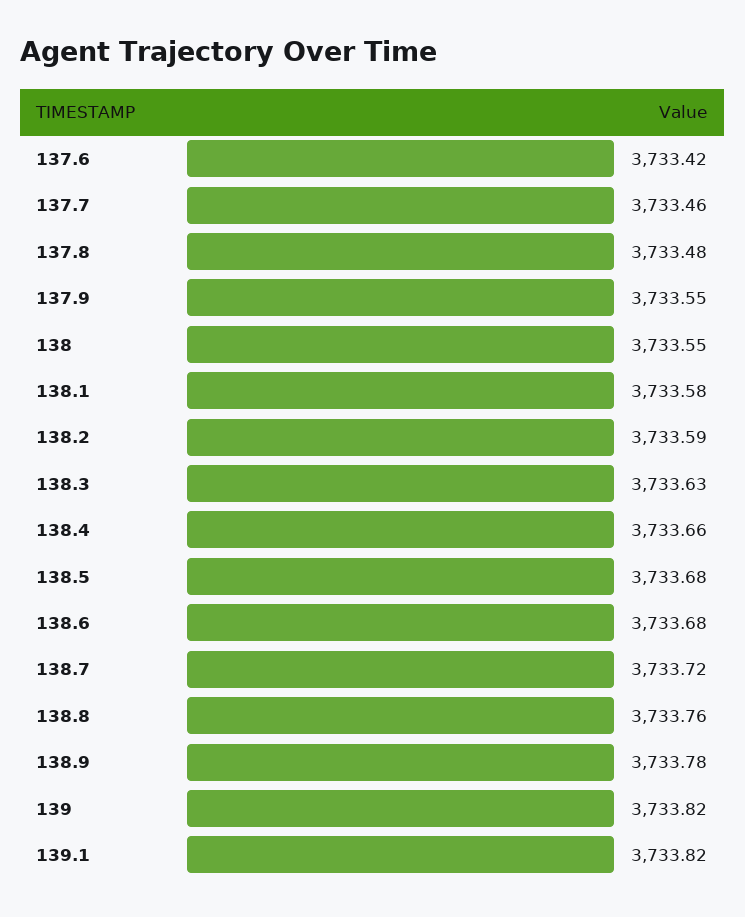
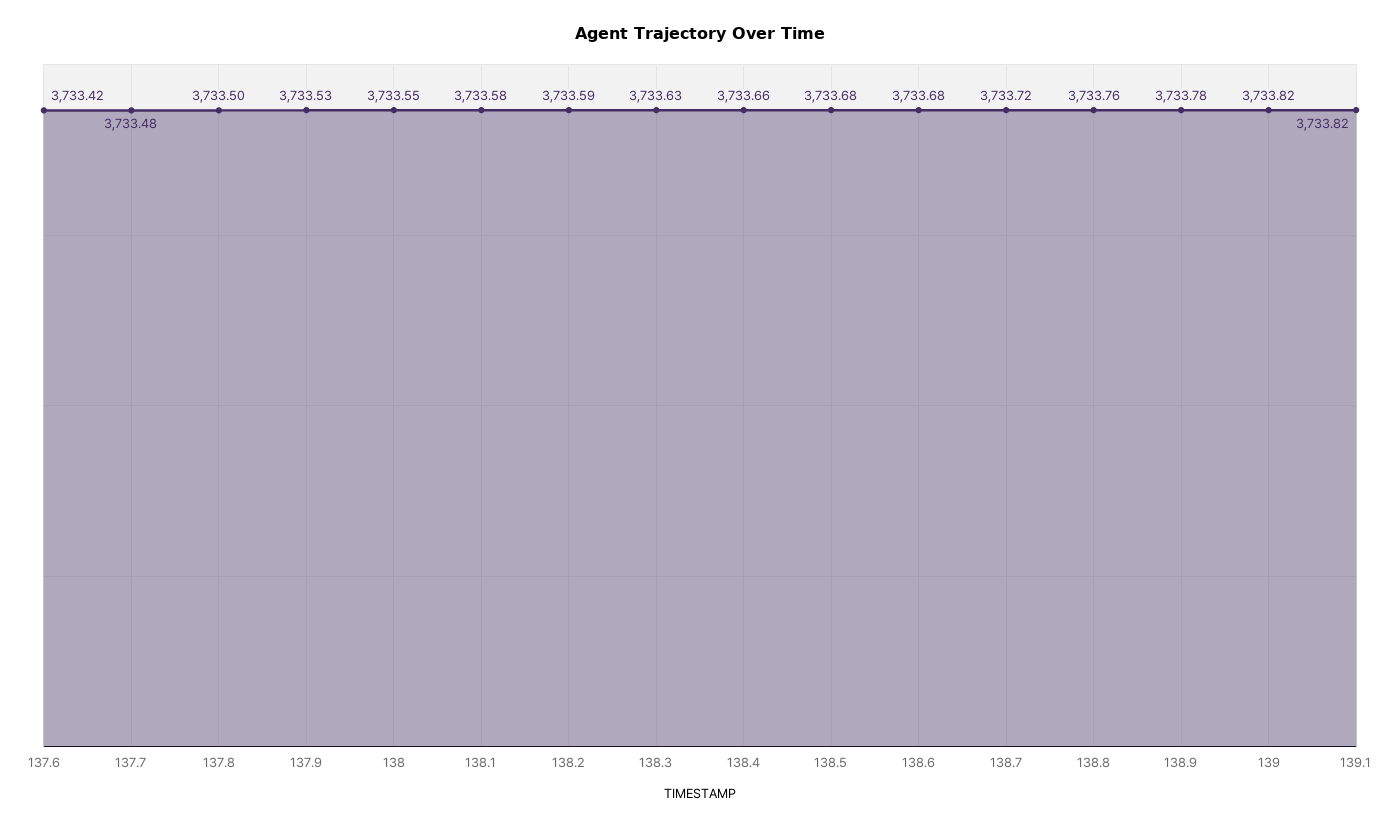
137.7: 3733.46 -> 3733.48
137.8: 3733.48 -> 3733.5
137.9: 3733.55 -> 3733.53

